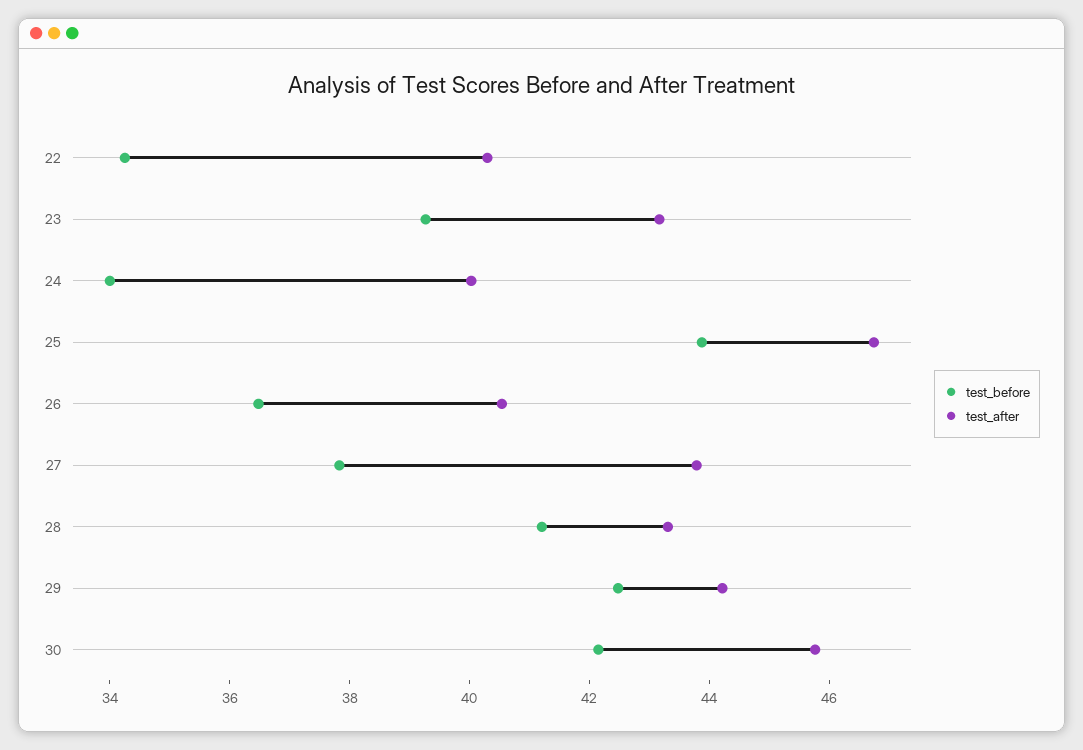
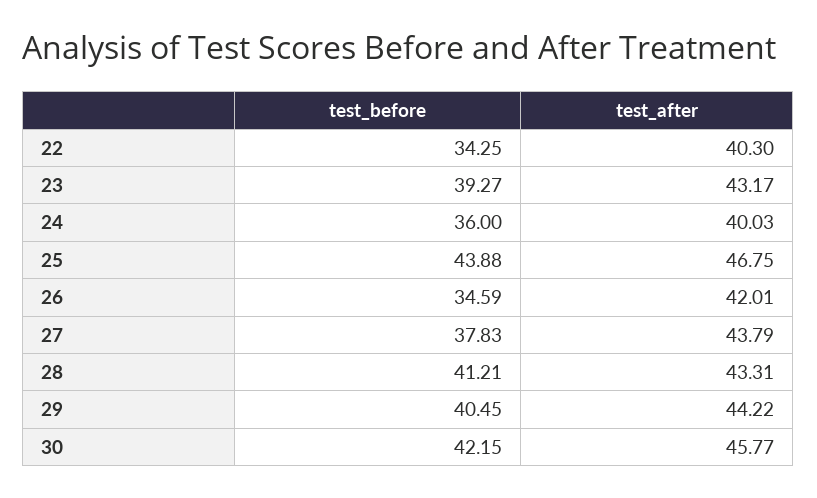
test_before, 24: 34 -> 36
test_before, 26: 36.5 -> 34.59
test_after, 26: 40.5 -> 42.01
test_before, 29: 42.5 -> 40.45

